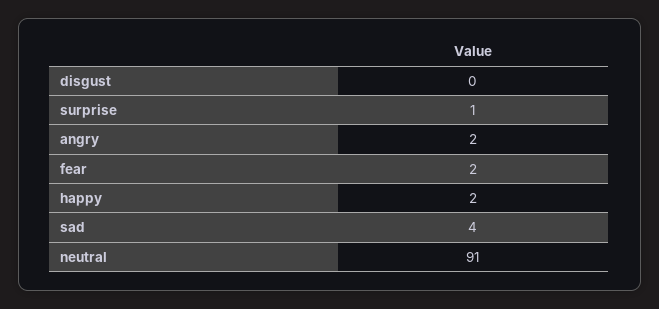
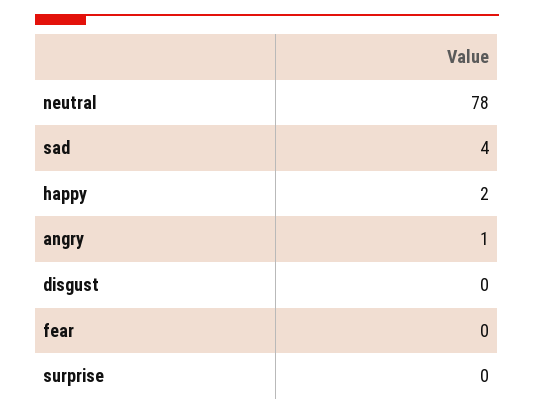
surprise: 1 -> 0
angry: 2 -> 1
fear: 2 -> 0
neutral: 91 -> 78

